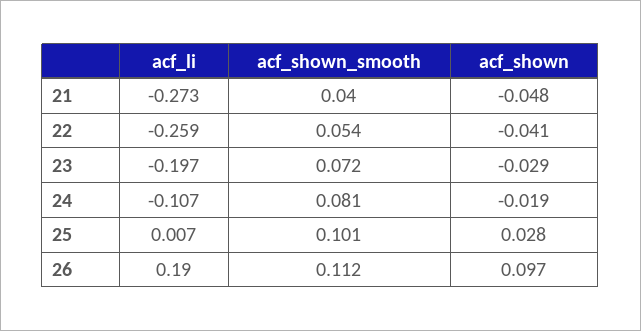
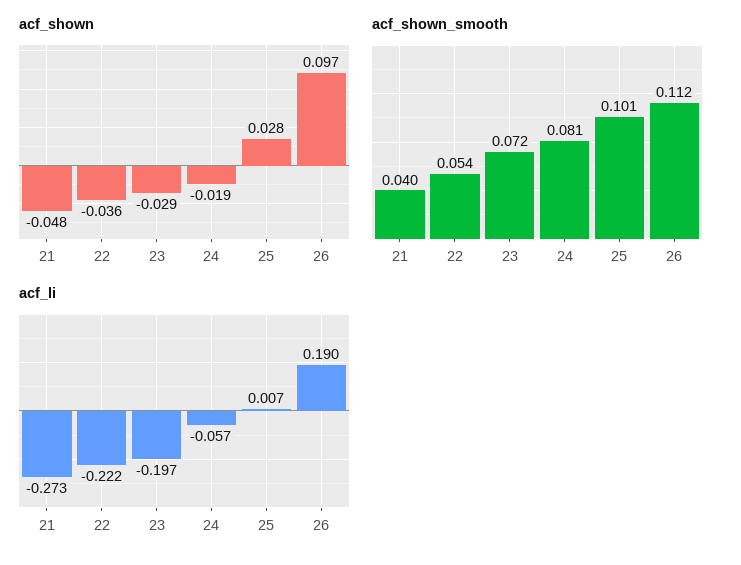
acf_li, 22: -0.259 -> -0.222
acf_shown, 22: -0.041 -> -0.036
acf_li, 24: -0.107 -> -0.057

